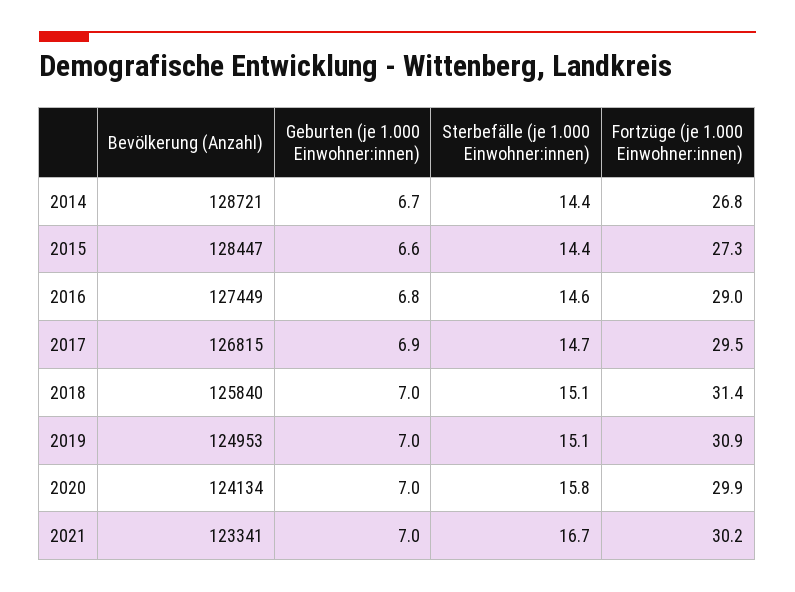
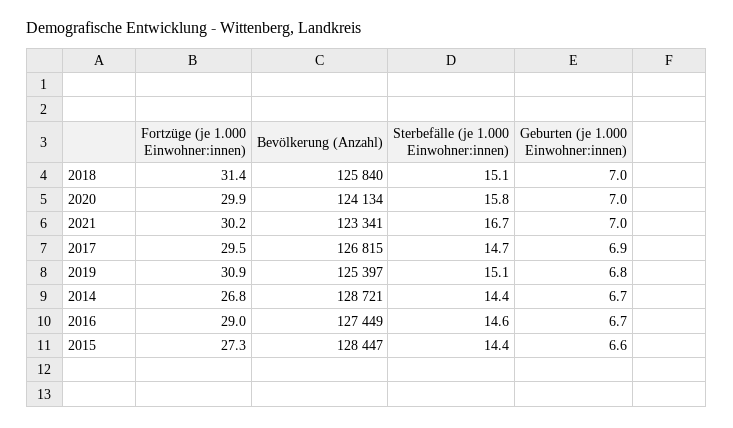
Geburten (je 1.000 Einwohner:innen), 2016: 6.8 -> 6.7
Bevölkerung (Anzahl), 2019: 124953 -> 125397
Geburten (je 1.000 Einwohner:innen), 2019: 7 -> 6.8

